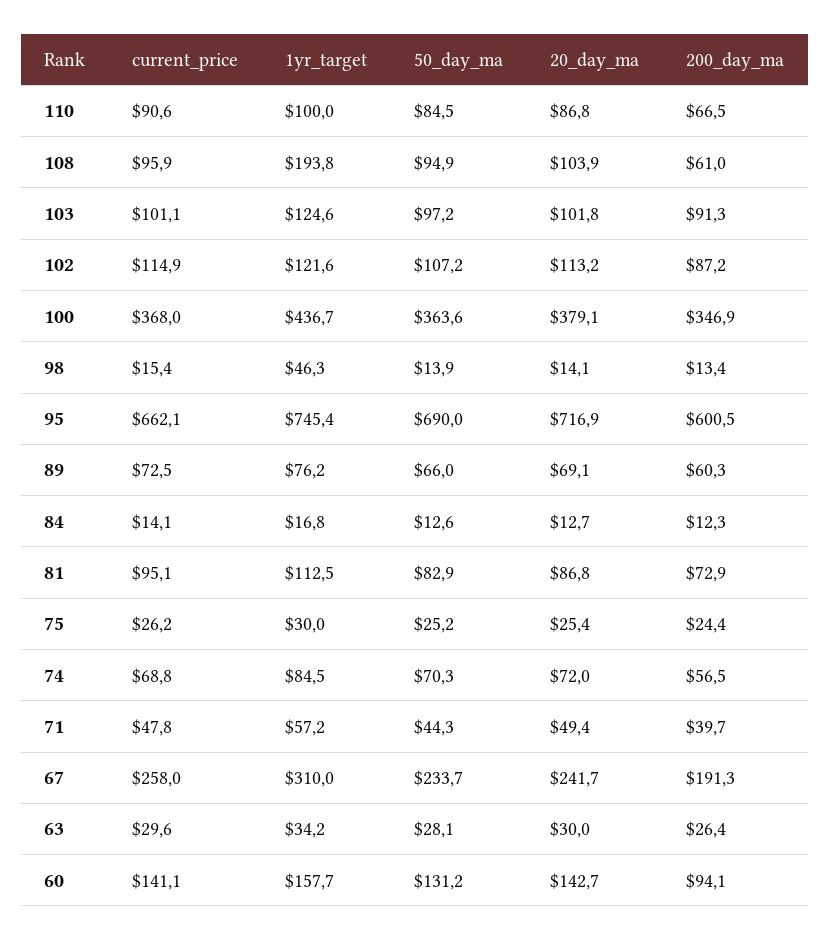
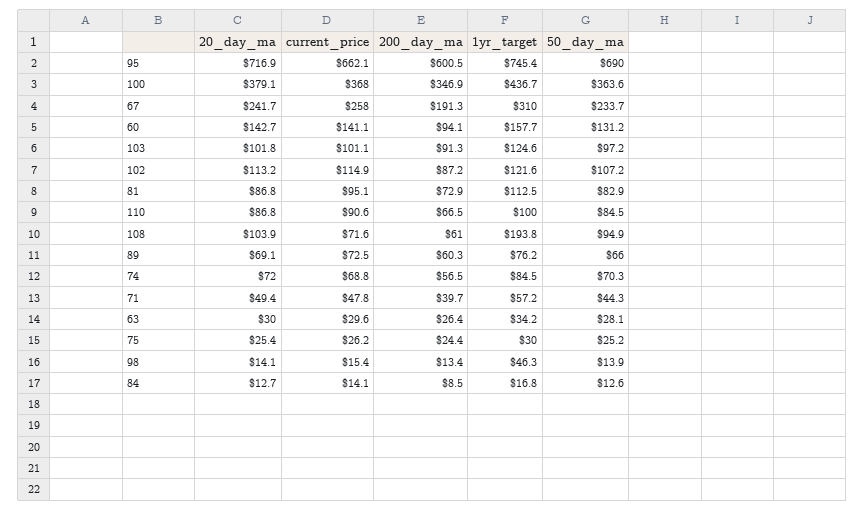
current_price, 108: 95.9 -> 71.6
200_day_ma, 84: 12.3 -> 8.5

